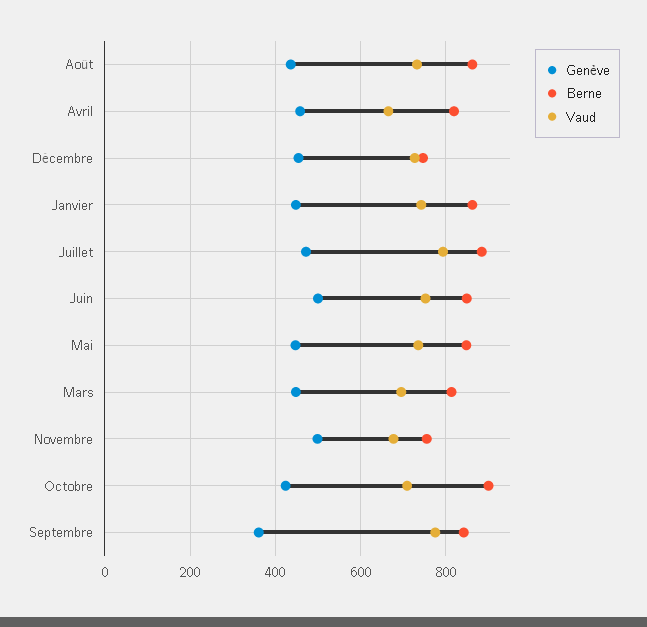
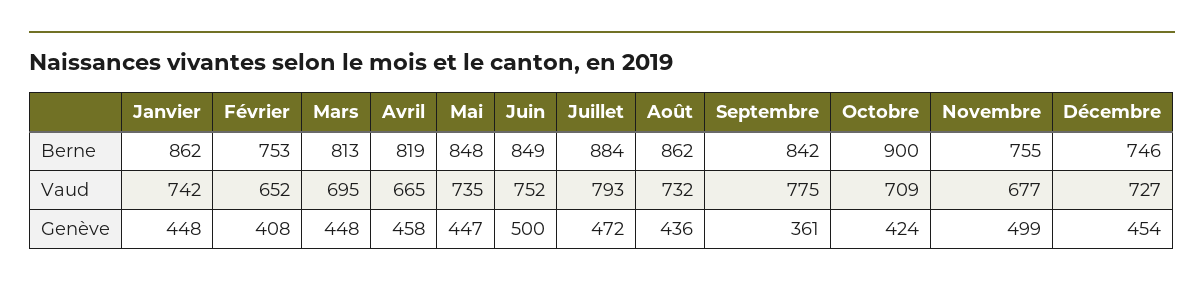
Berne, Février: none -> 753
Vaud, Février: none -> 652
Genève, Février: none -> 408

